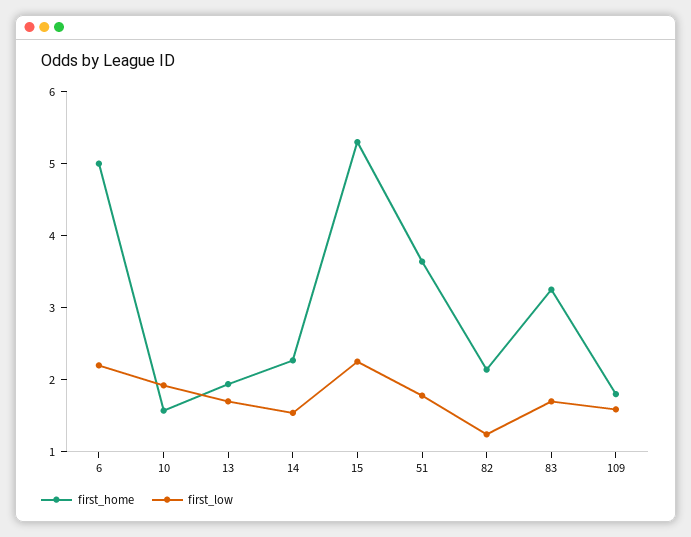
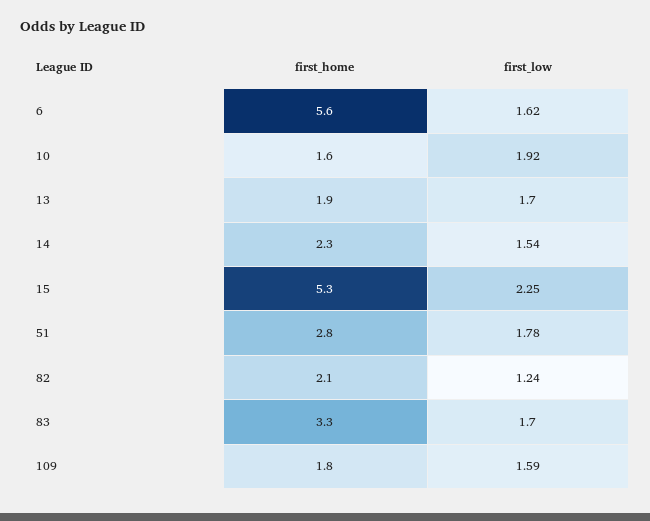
first_home, 6: 5 -> 5.6
first_low, 6: 2.2 -> 1.62
first_home, 51: 3.6 -> 2.8

